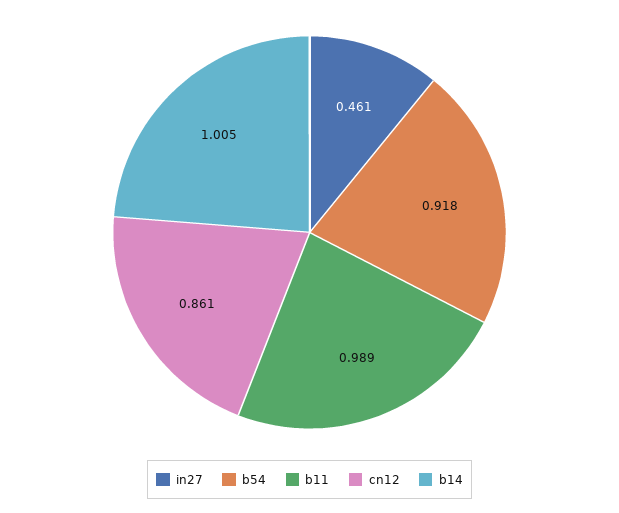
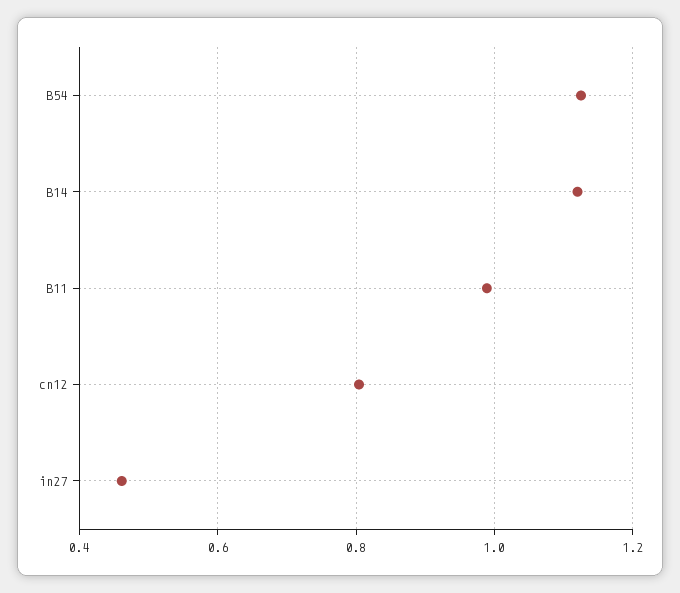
b54: 0.918 -> 1.12
cn12: 0.861 -> 0.8
b14: 1.005 -> 1.12

